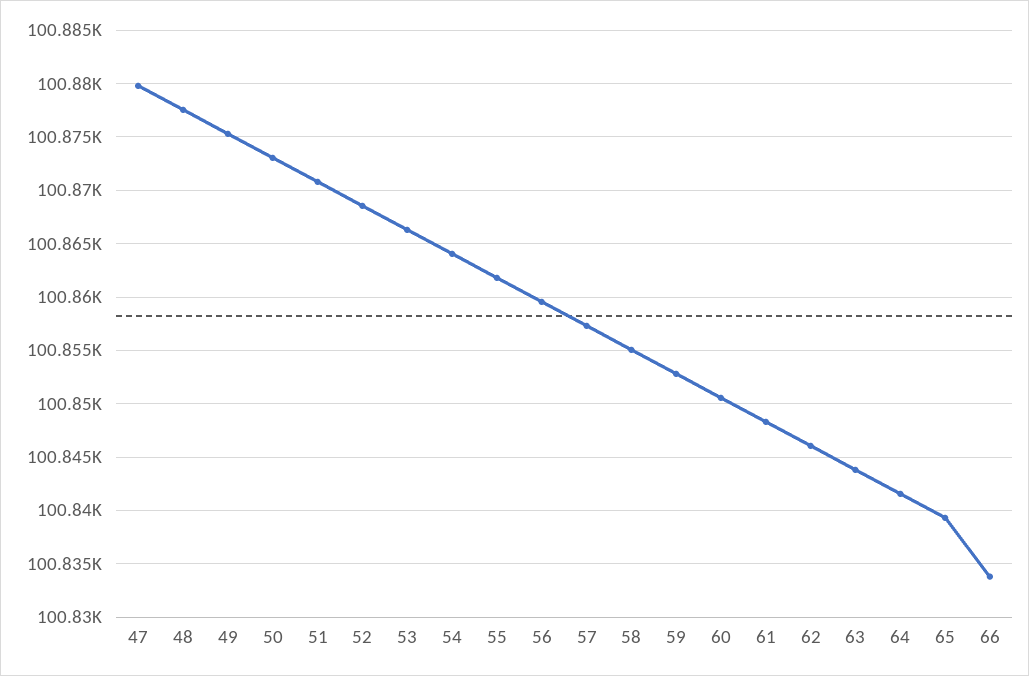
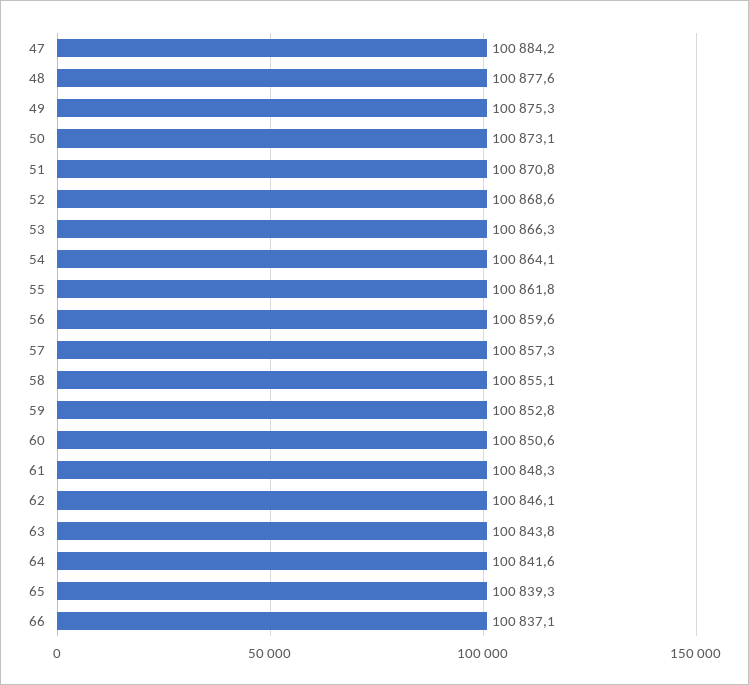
47: 100880 -> 100884.2
66: 100834 -> 100837.1

